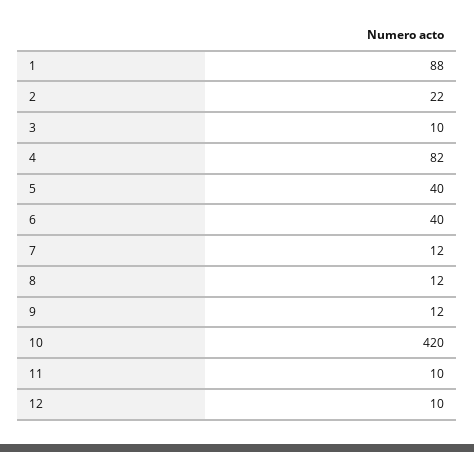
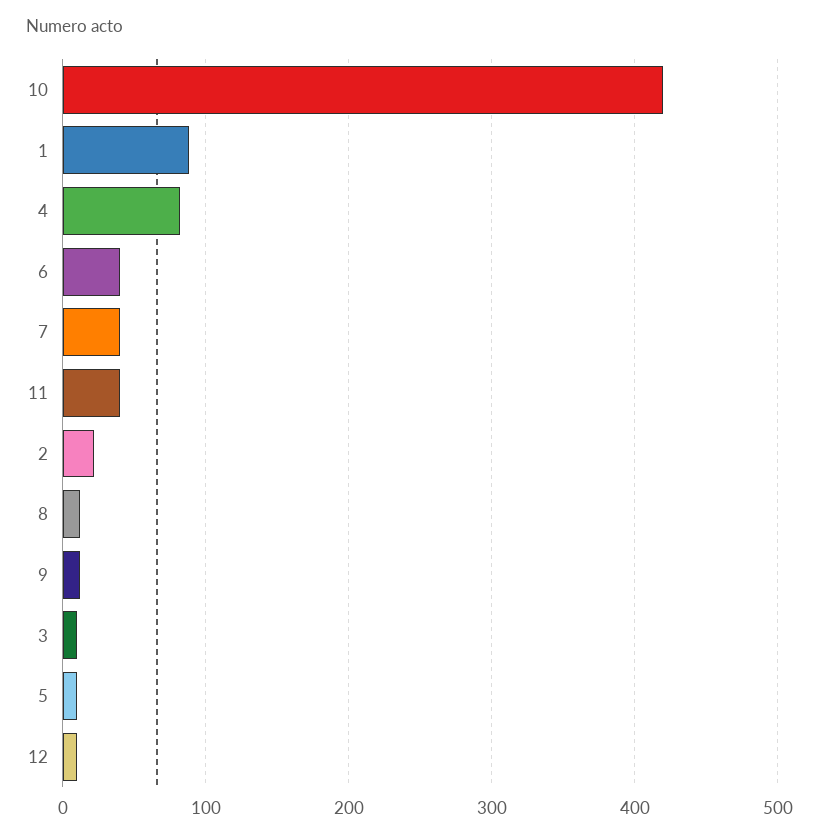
5: 40 -> 10
7: 12 -> 40
11: 10 -> 40

